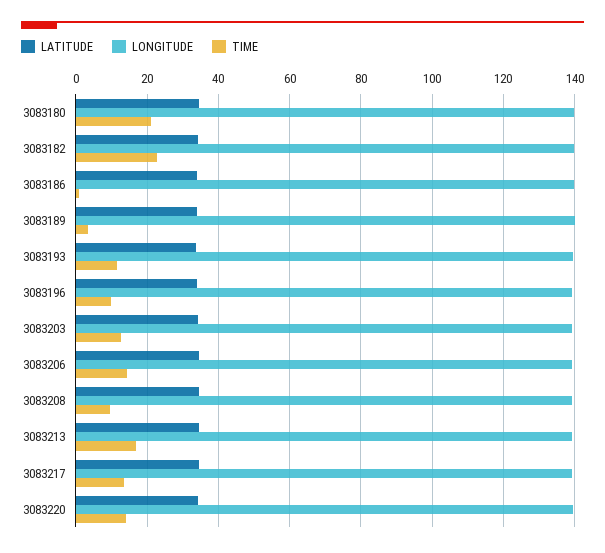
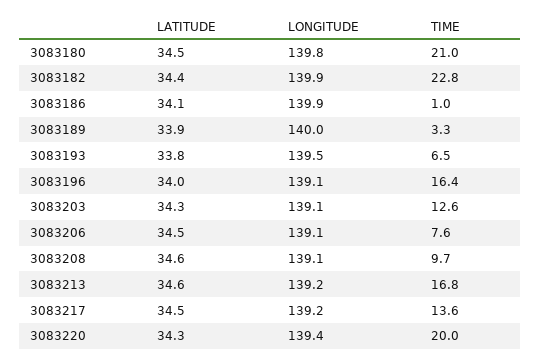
TIME, 3083193: 12 -> 6.5
TIME, 3083196: 10 -> 16.4
TIME, 3083206: 14 -> 7.6
TIME, 3083220: 14 -> 20

